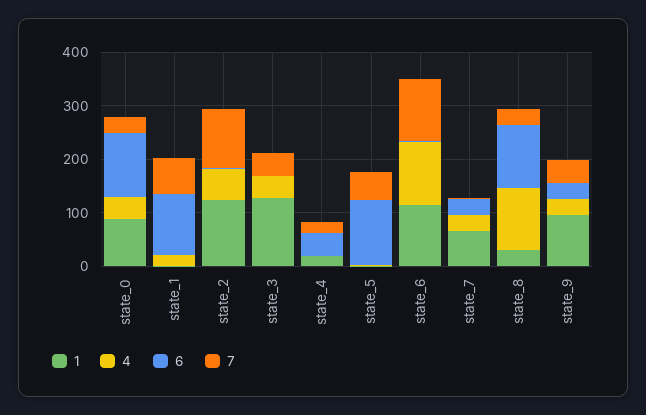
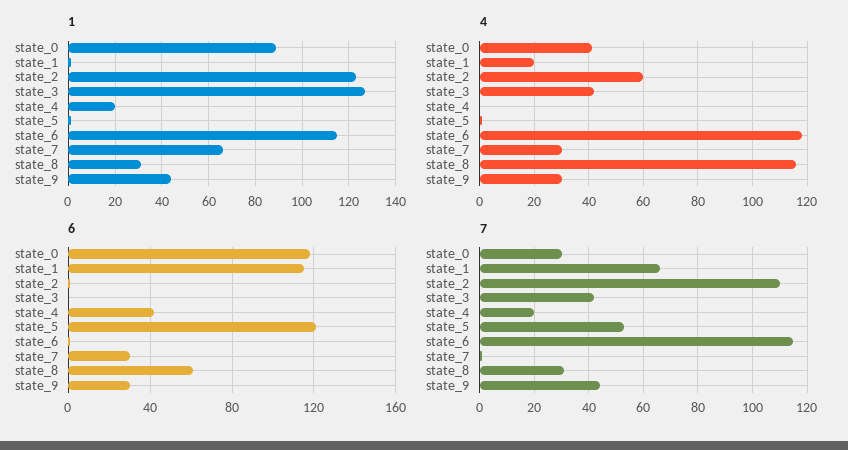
6, state_8: 120 -> 60
1, state_9: 100 -> 45

